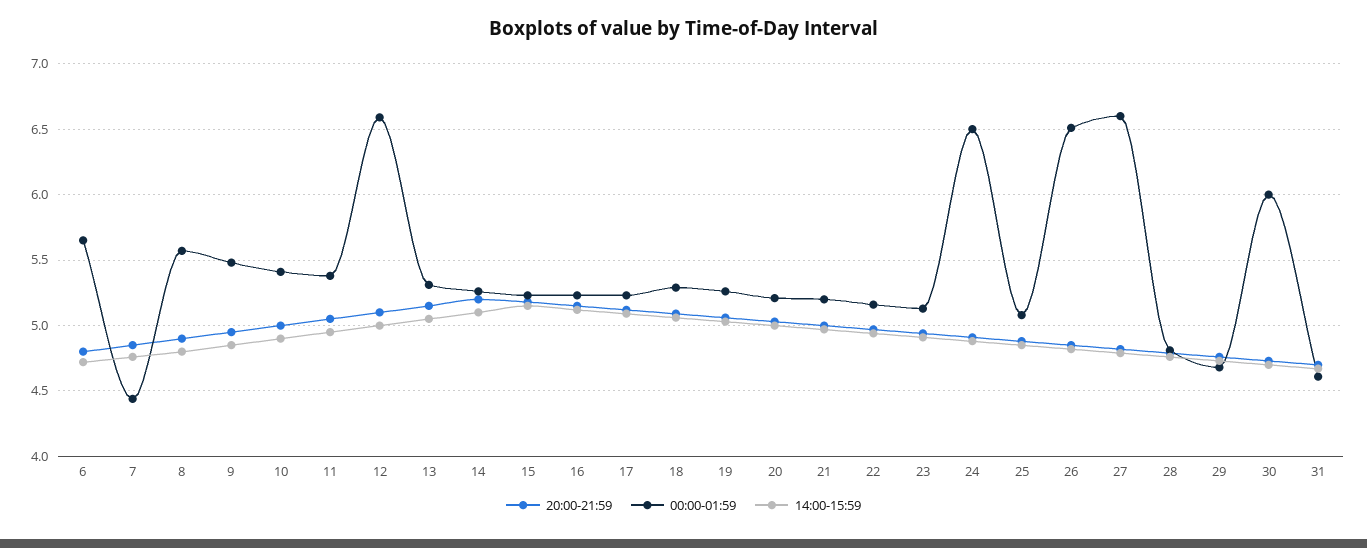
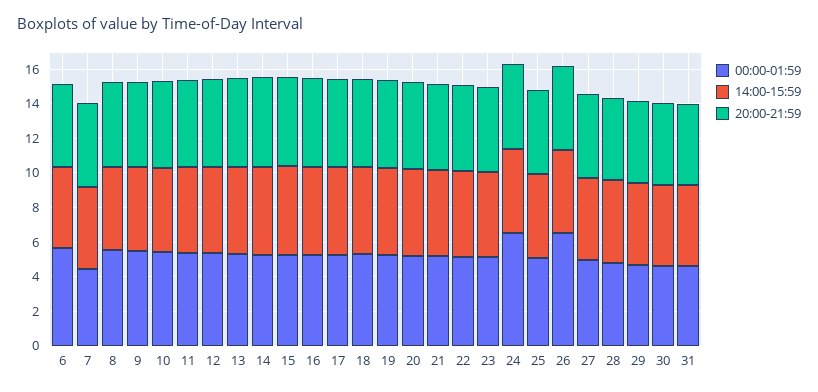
00:00-01:59, 12: 6.6 -> 5.5
00:00-01:59, 27: 6.6 -> 5
00:00-01:59, 30: 6 -> 4.5

